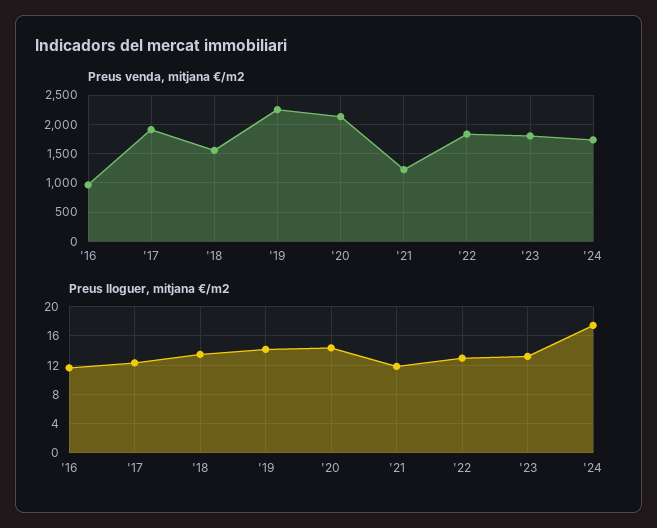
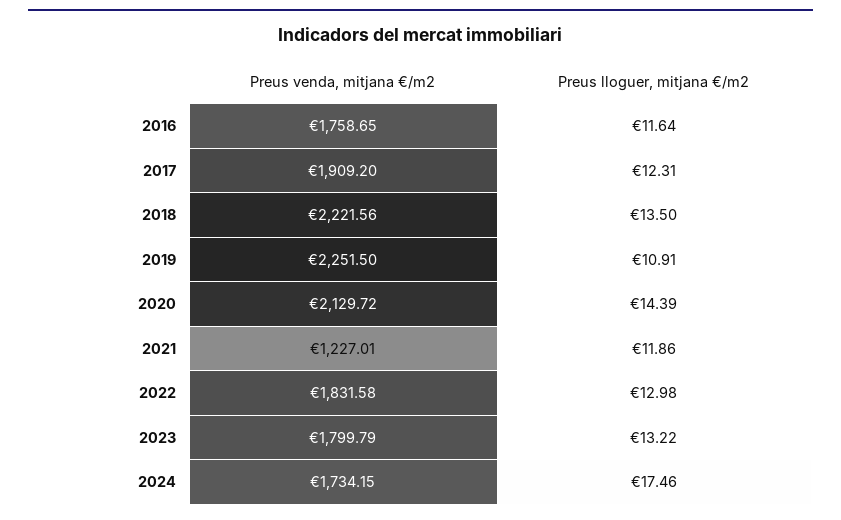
Preus venda, mitjana €/m2, '16: 1000 -> 1758.65
Preus venda, mitjana €/m2, '18: 1500 -> 2221.56
Preus lloguer, mitjana €/m2, '19: 14 -> 10.91

